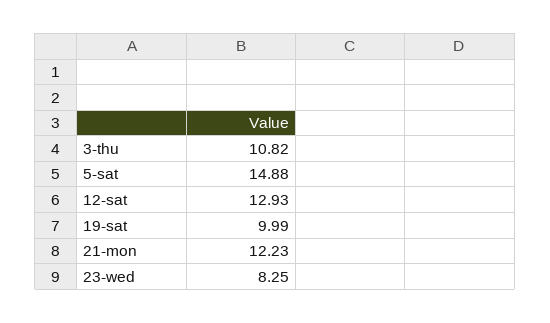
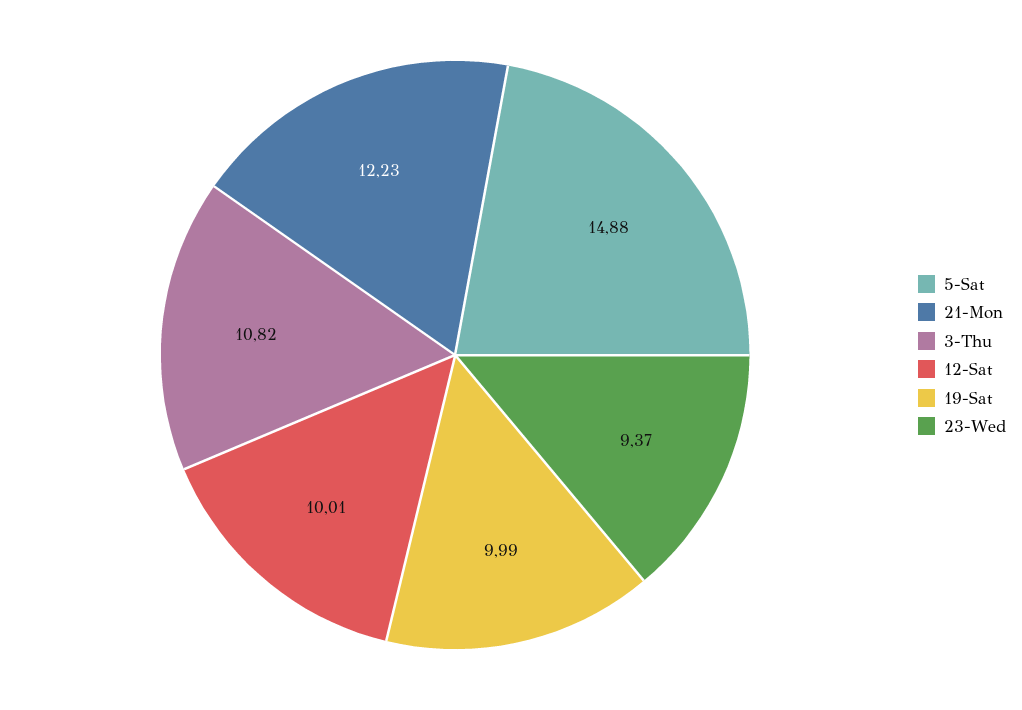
12-sat: 12.93 -> 10.01
23-wed: 8.25 -> 9.37

